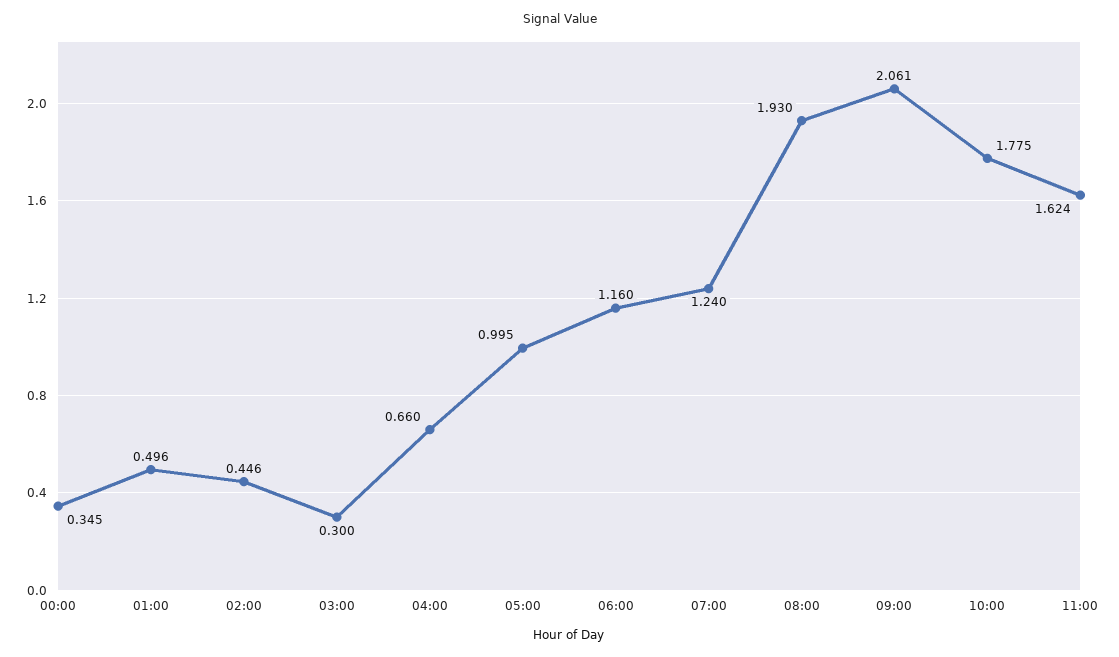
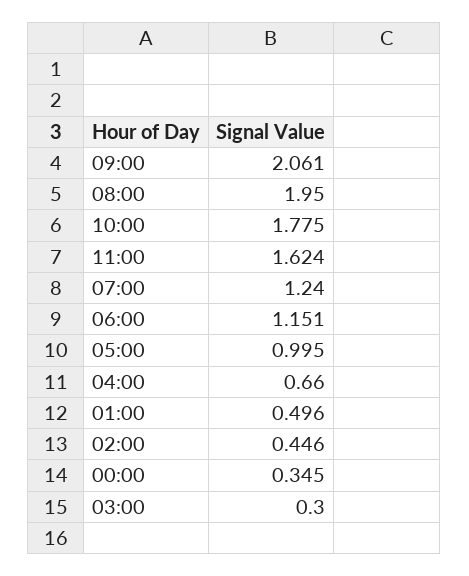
06:00: 1.16 -> 1.151
08:00: 1.93 -> 1.95

